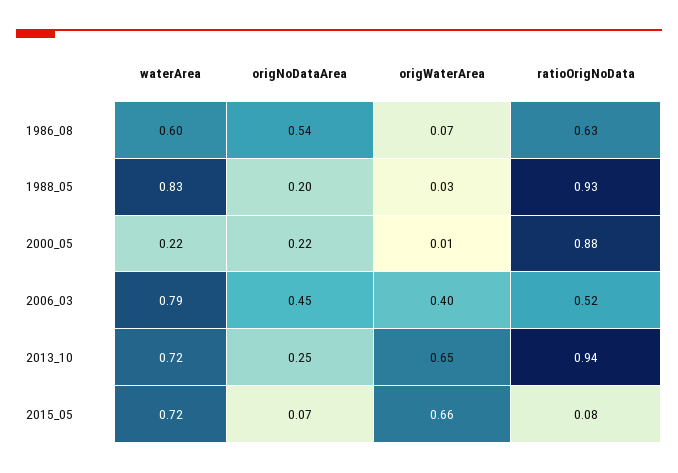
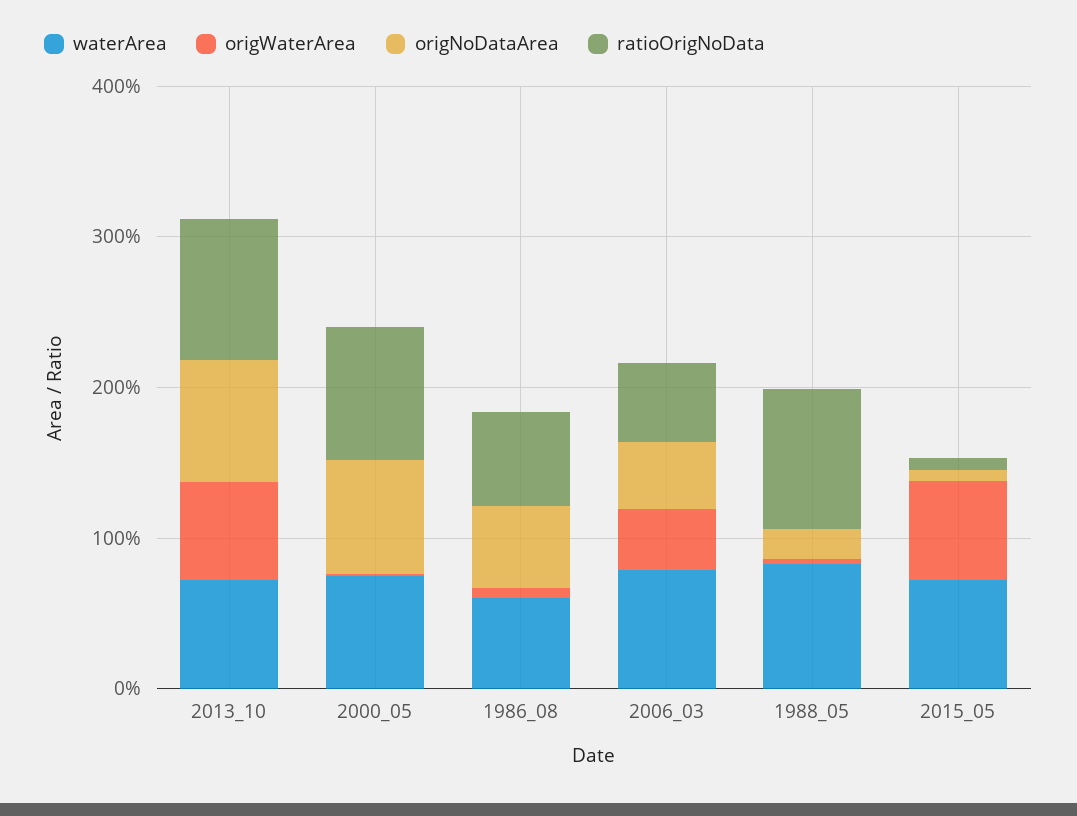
waterArea, 2000_05: 0.22 -> 0.8
origNoDataArea, 2000_05: 0.22 -> 0.8
origNoDataArea, 2013_10: 0.25 -> 0.8

